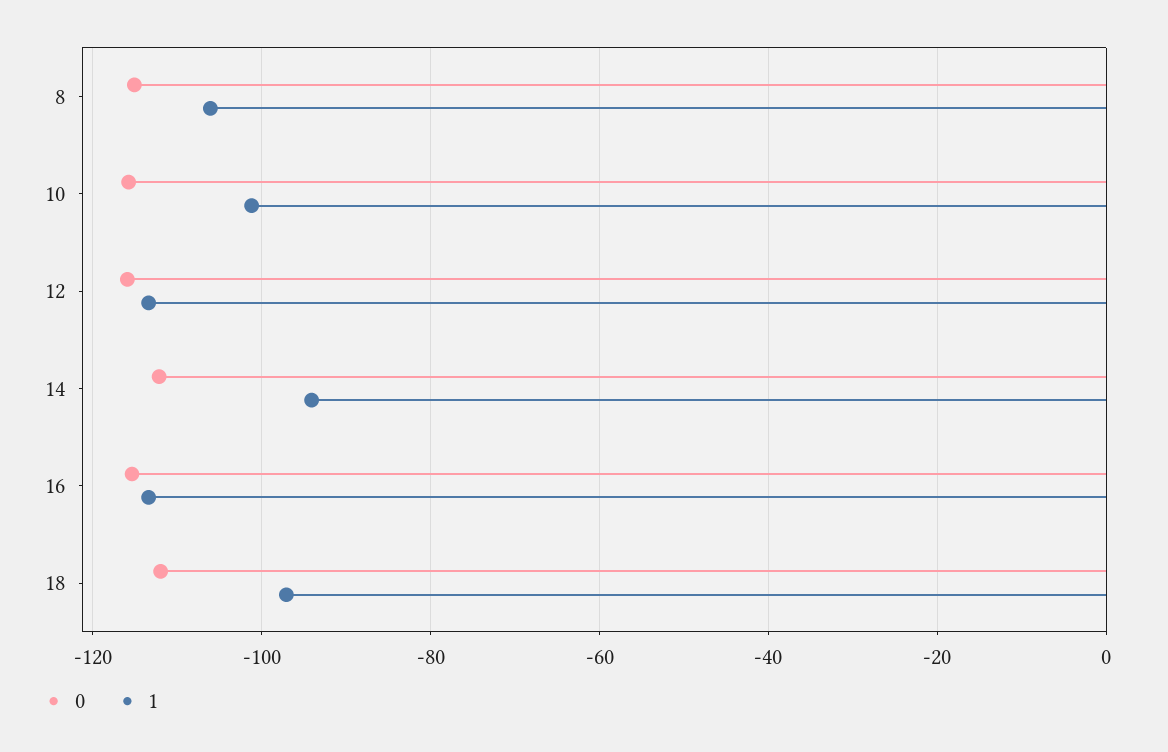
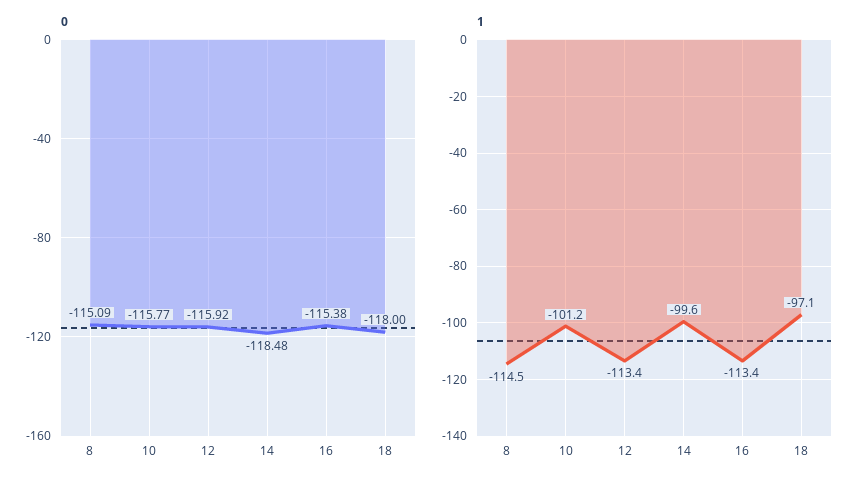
1, 8: -106 -> -114.5
0, 14: -112 -> -118.48
1, 14: -94 -> -99.6
0, 18: -112 -> -118

